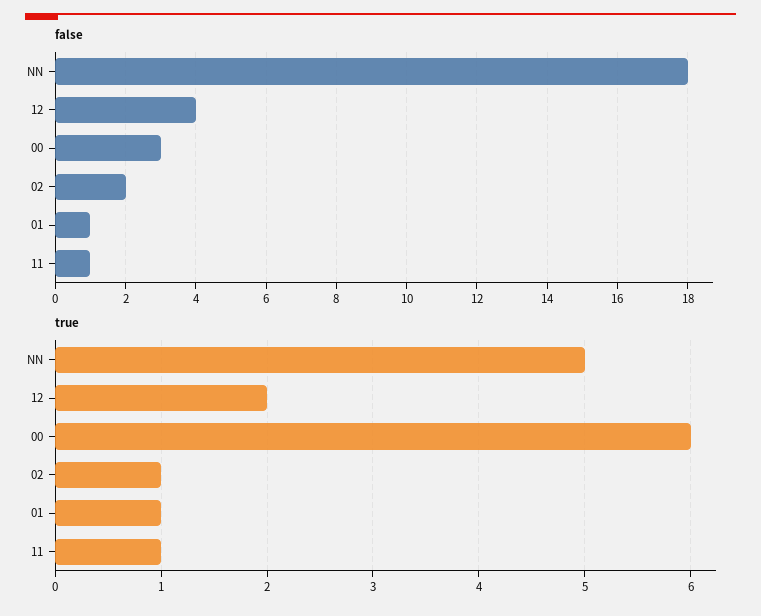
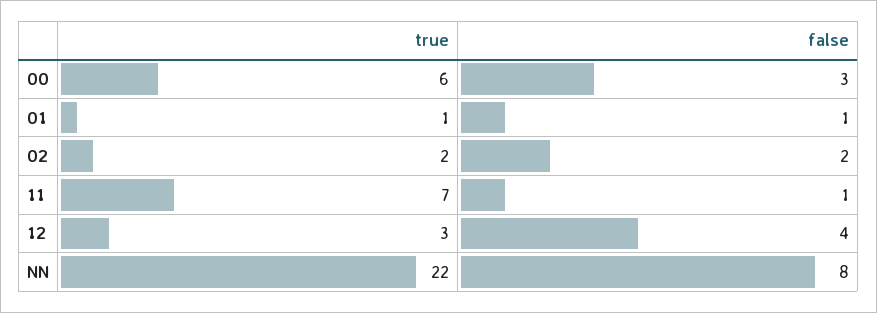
false, NN: 18 -> 8
true, NN: 5 -> 22
true, 12: 2 -> 3
true, 02: 1 -> 2
true, 11: 1 -> 7

